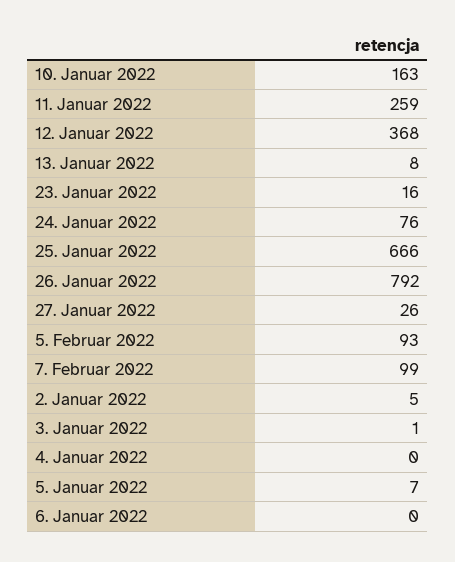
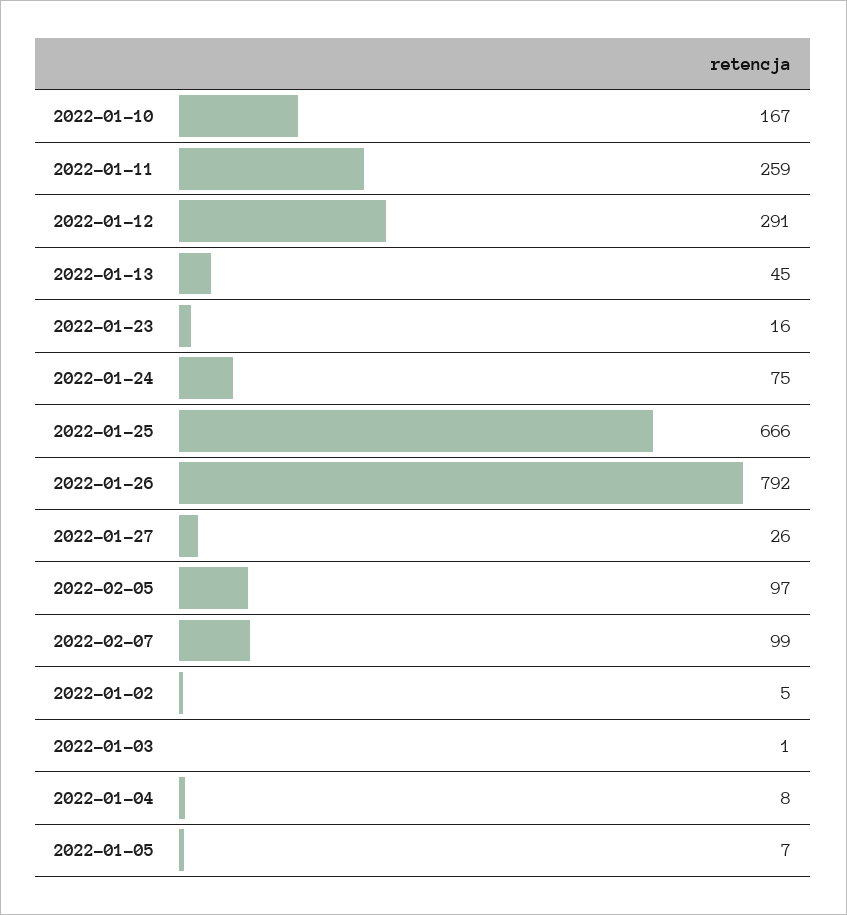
10. Januar 2022: 163 -> 167
12. Januar 2022: 368 -> 291
13. Januar 2022: 8 -> 45
24. Januar 2022: 76 -> 75
5. Februar 2022: 93 -> 97
4. Januar 2022: 0 -> 8
6. Januar 2022: 0 -> none

